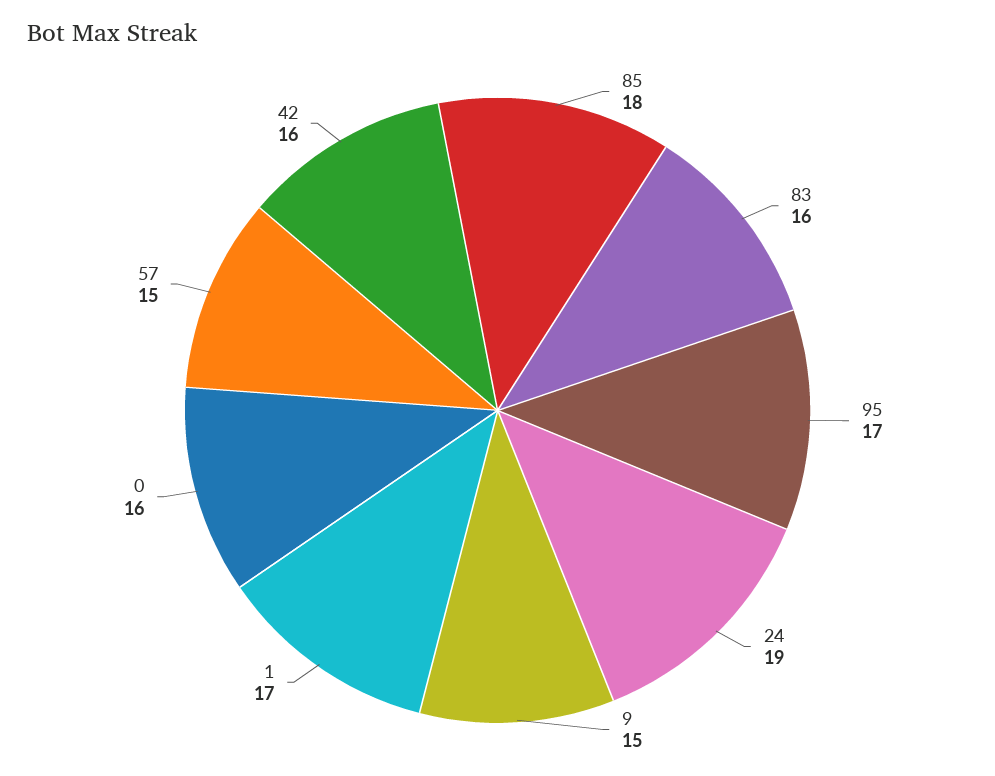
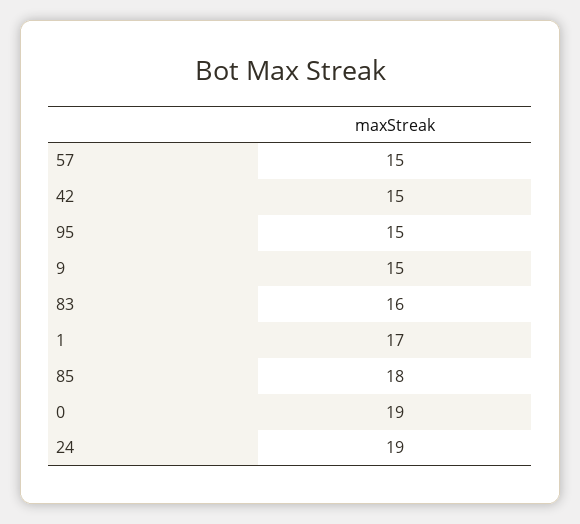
95: 17 -> 15
0: 16 -> 19
42: 16 -> 15

